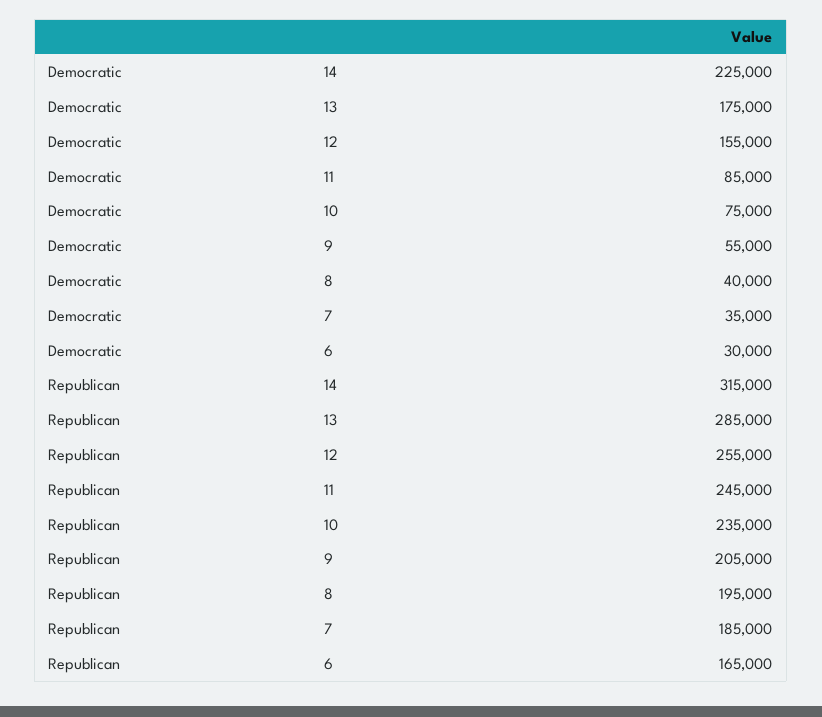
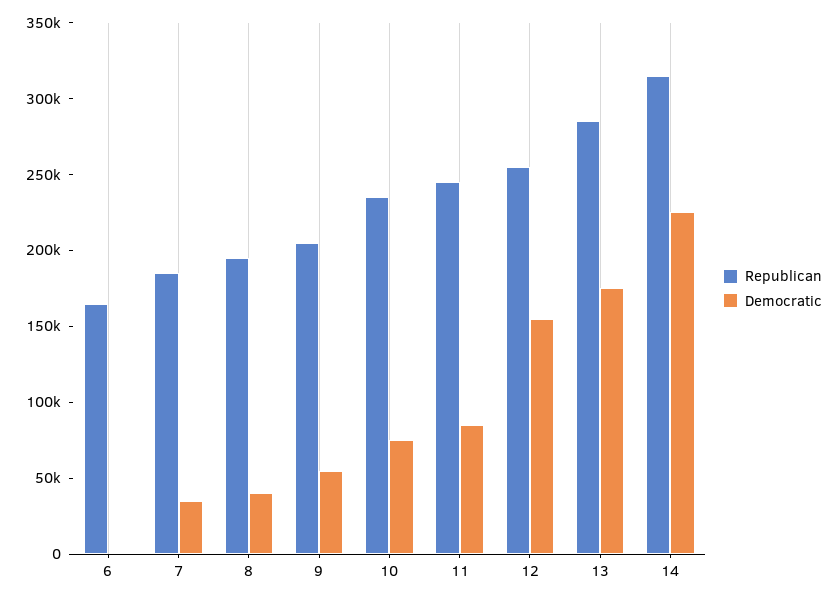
Democratic, 6: 30000 -> 0

